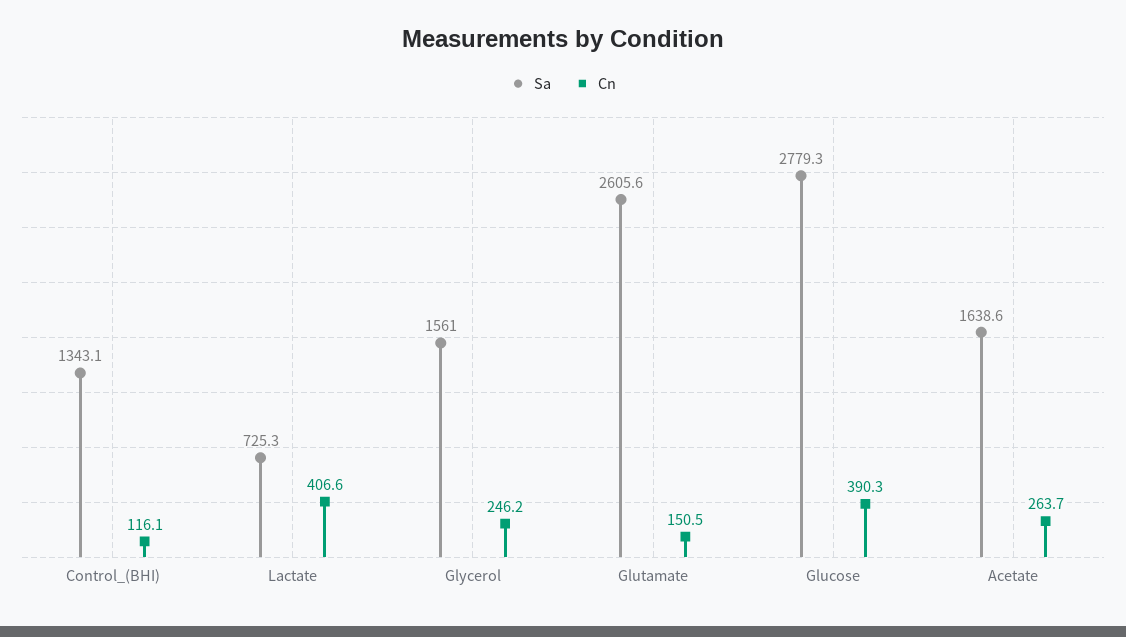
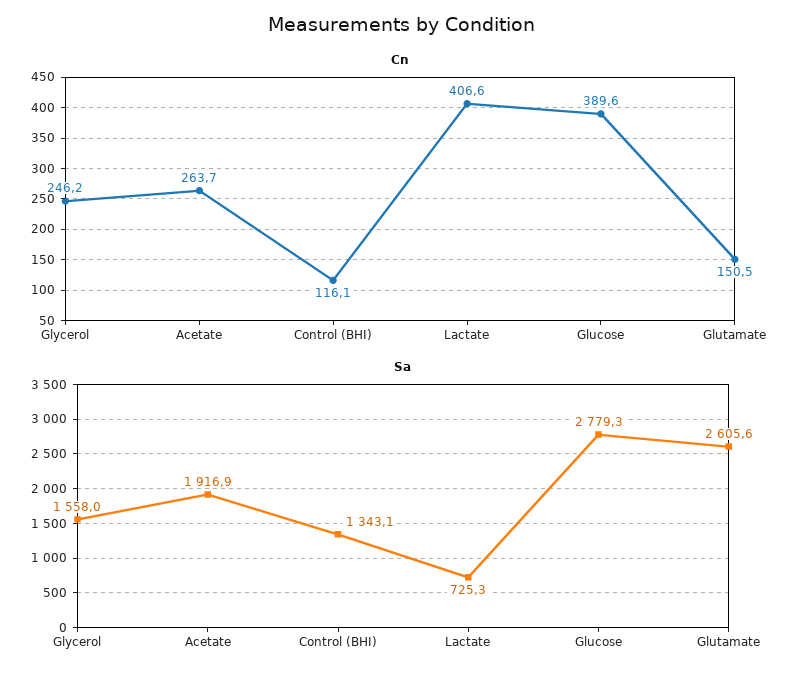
Sa, Glycerol: 1561 -> 1558
Cn, Glucose: 390.3 -> 389.6
Sa, Acetate: 1638.6 -> 1916.9

